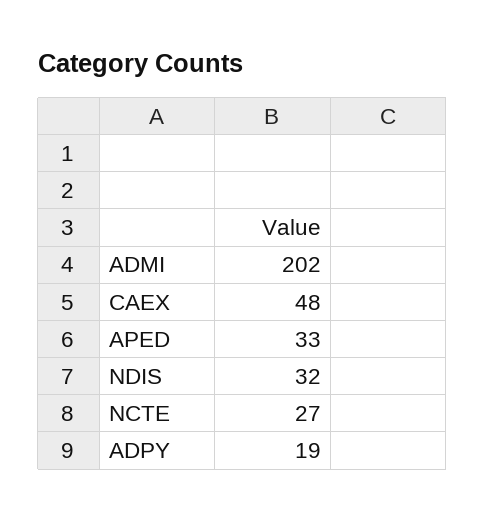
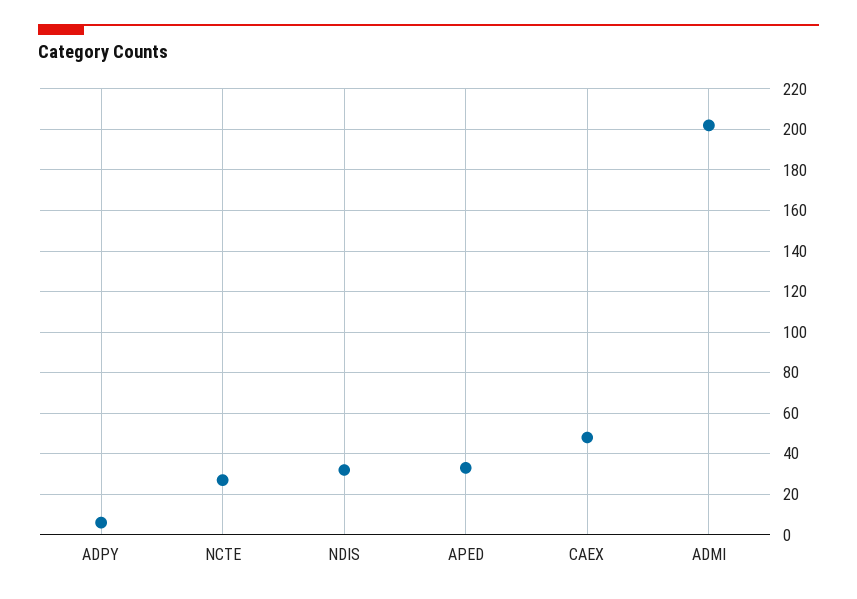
ADPY: 19 -> 5

